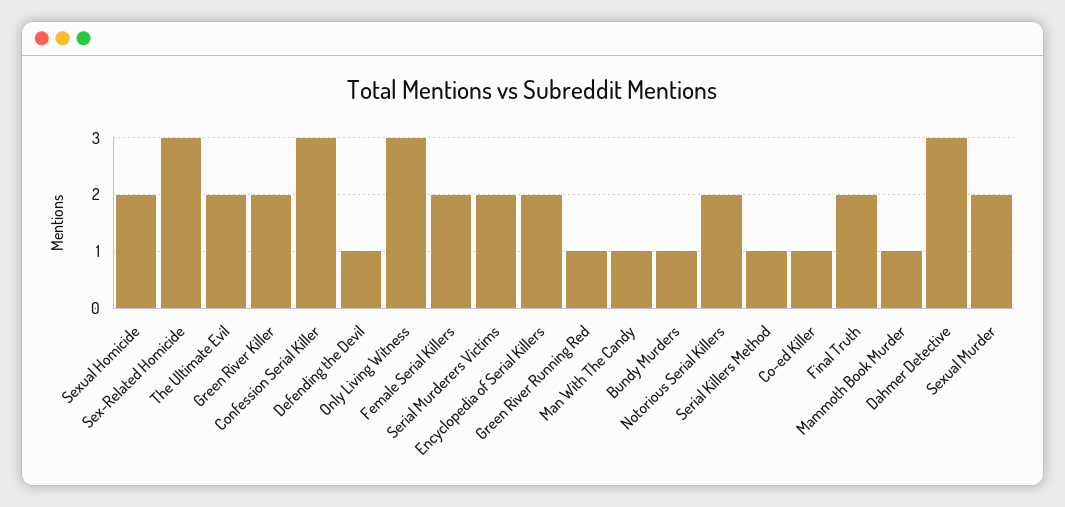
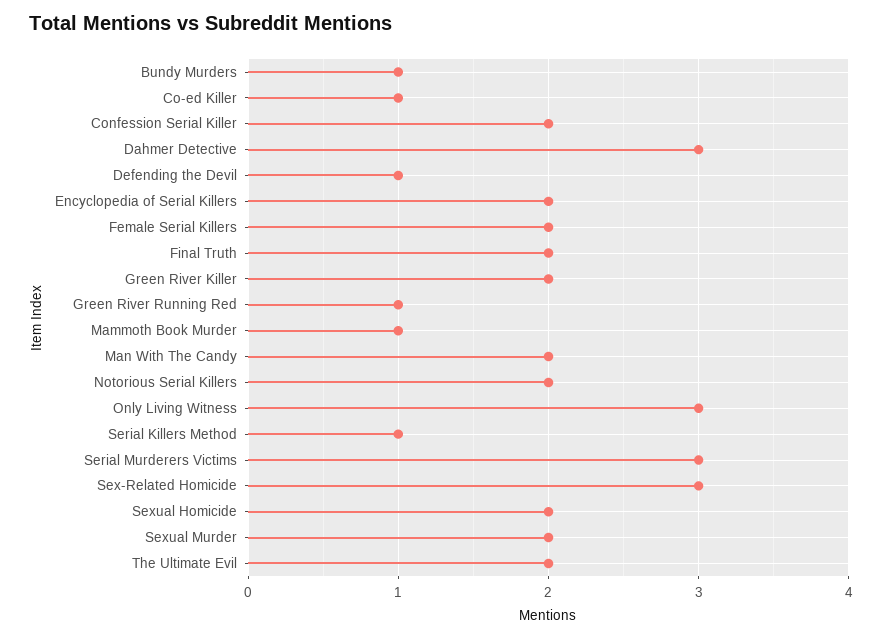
Confession Serial Killer: 3 -> 2
Serial Murderers Victims: 2 -> 3
Man With The Candy: 1 -> 2

